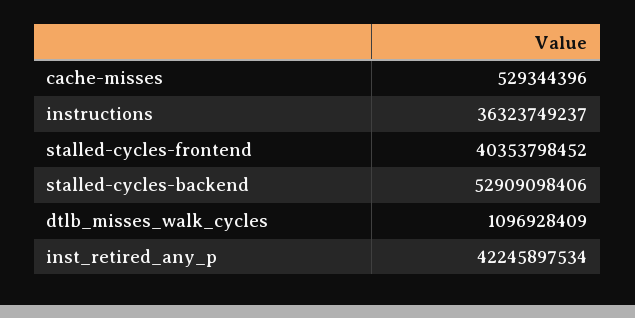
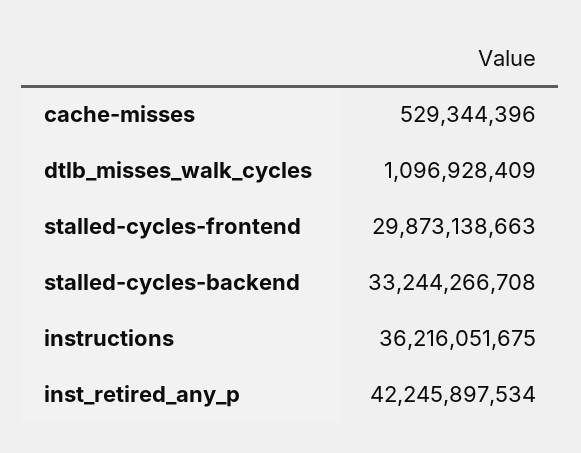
instructions: 36323749237 -> 36216051675
stalled-cycles-frontend: 40353798452 -> 29873138663
stalled-cycles-backend: 52909098406 -> 33244266708

